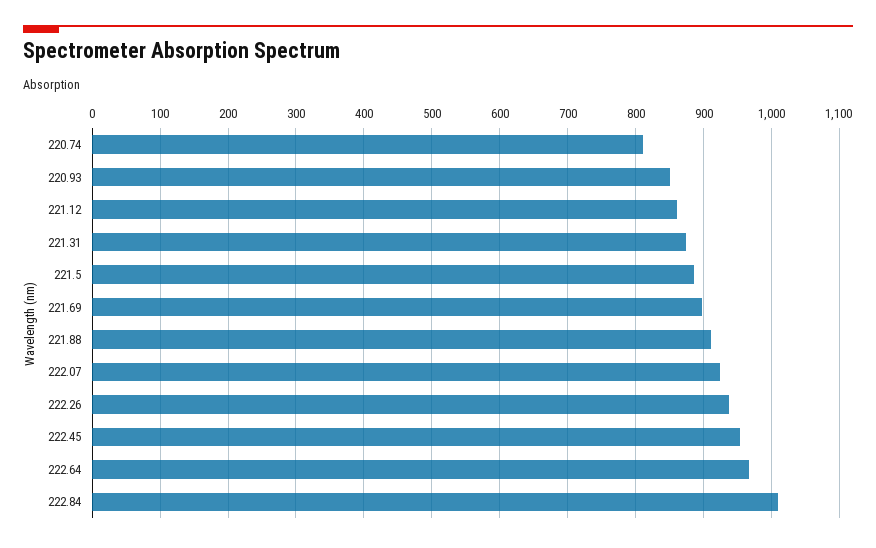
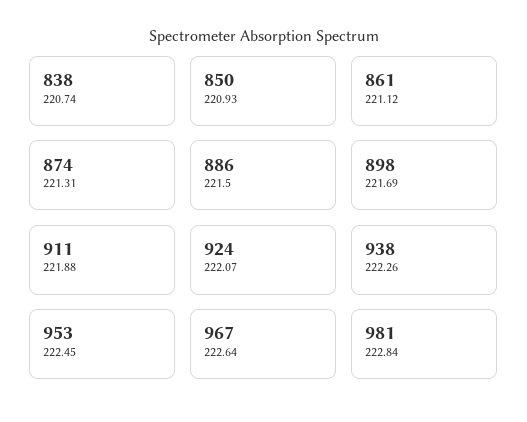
220.74: 810 -> 838
222.84: 1010 -> 981

